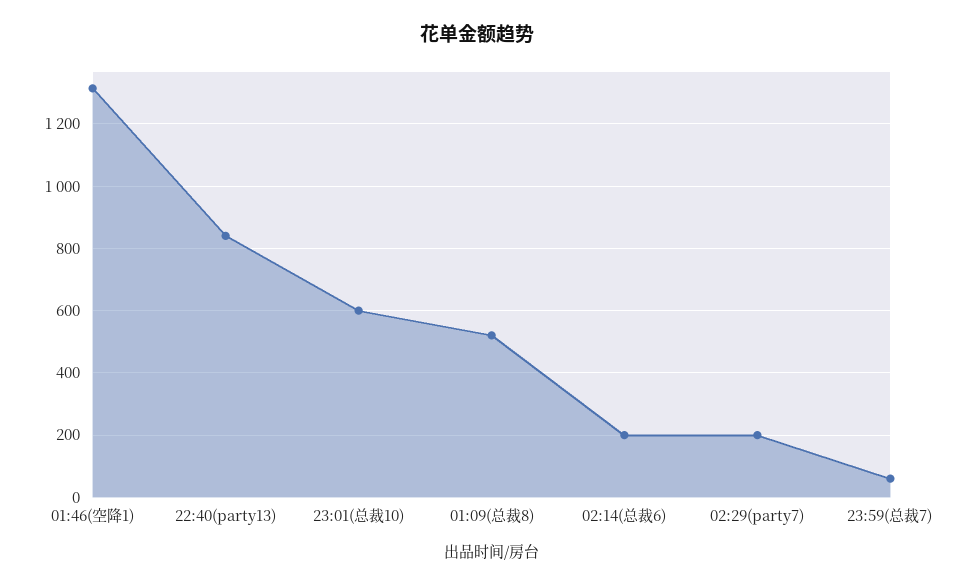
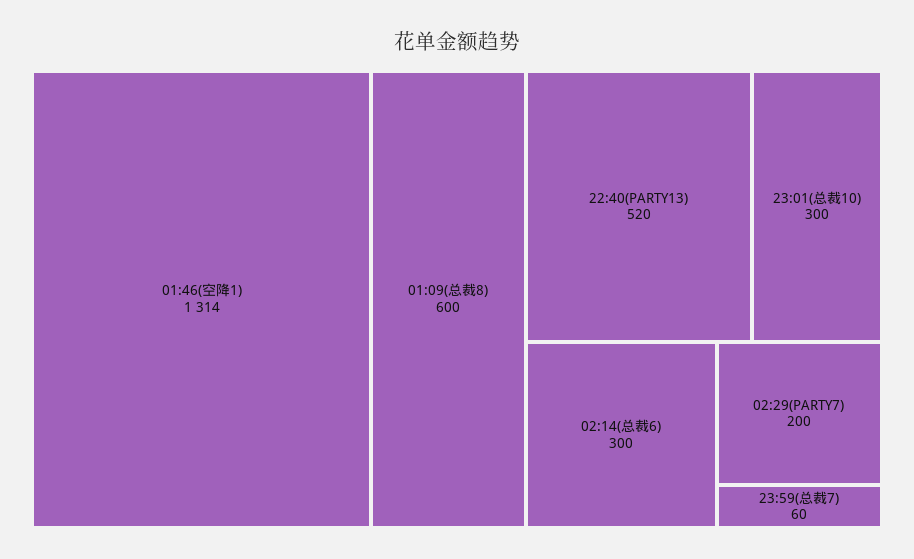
22:40(party13): 840 -> 520
23:01(总裁10): 600 -> 300
01:09(总裁8): 520 -> 600
02:14(总裁6): 200 -> 300

